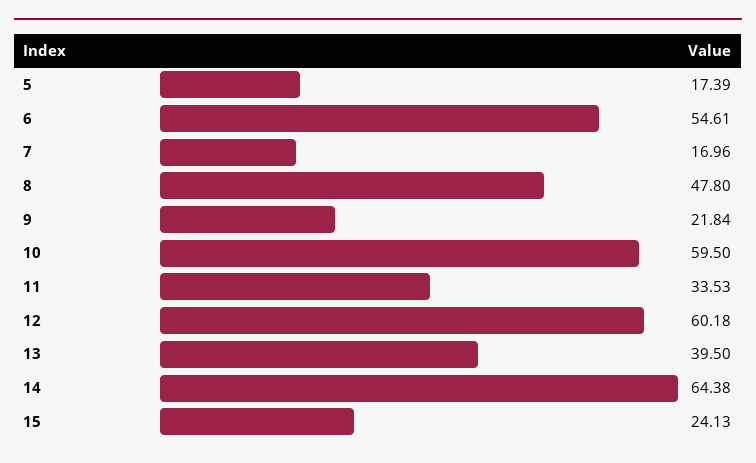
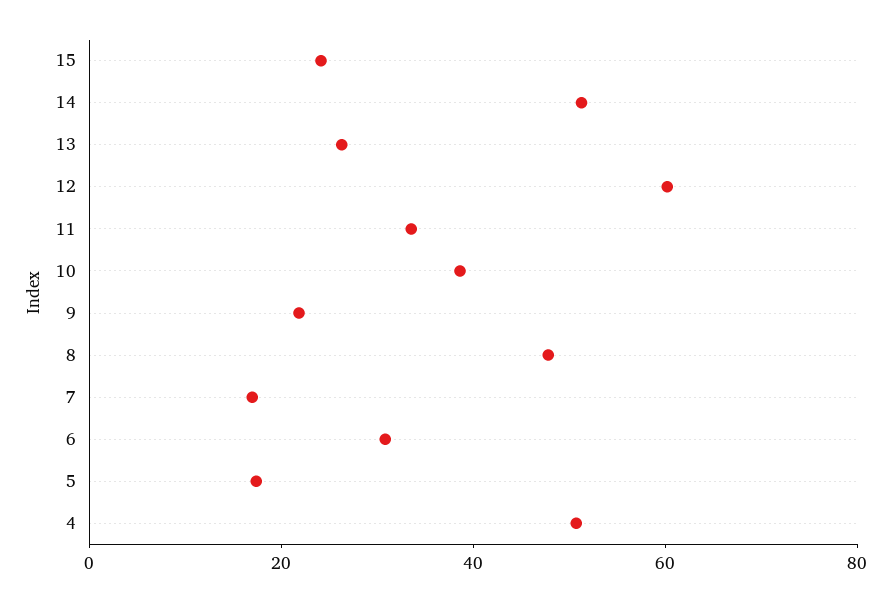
6: 54.61 -> 30
10: 59.5 -> 40
13: 39.5 -> 25
14: 64.38 -> 50
4: none -> 50

